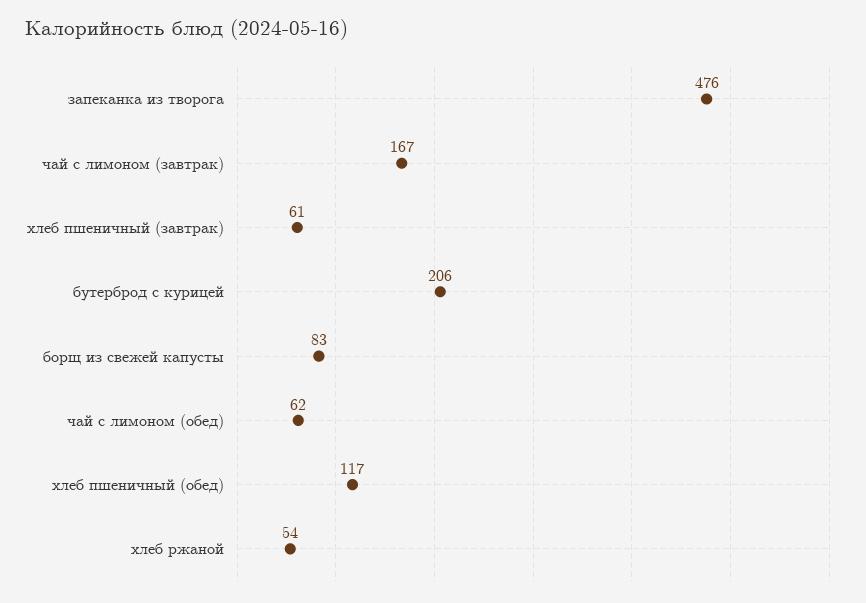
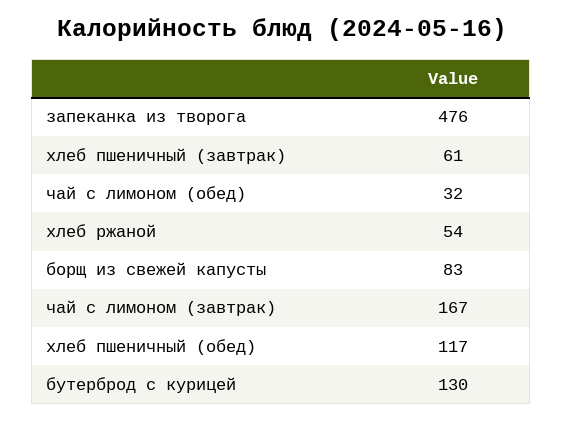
бутерброд с курицей: 206 -> 130
чай с лимоном (обед): 62 -> 32

